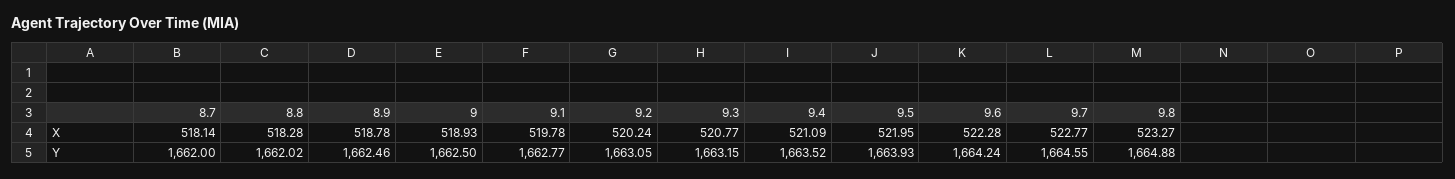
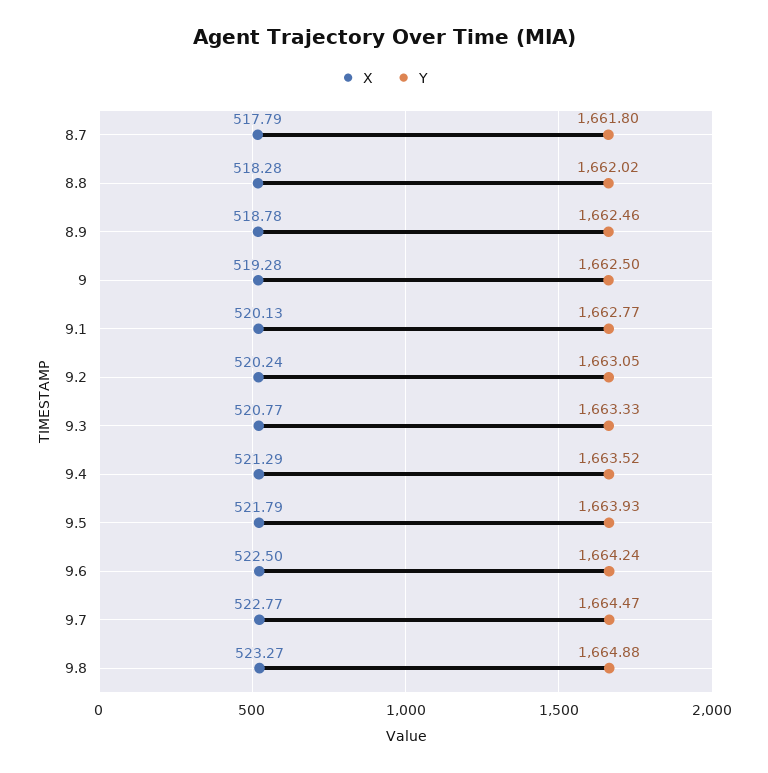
X, 8.7: 518.14 -> 517.79
X, 9: 518.93 -> 519.28
X, 9.1: 519.78 -> 520.13
X, 9.4: 521.09 -> 521.29
X, 9.5: 521.95 -> 521.79
X, 9.6: 522.28 -> 522.5
Y, 8.7: 1662 -> 1661.8
Y, 9.3: 1663.15 -> 1663.33
Y, 9.7: 1664.55 -> 1664.47

